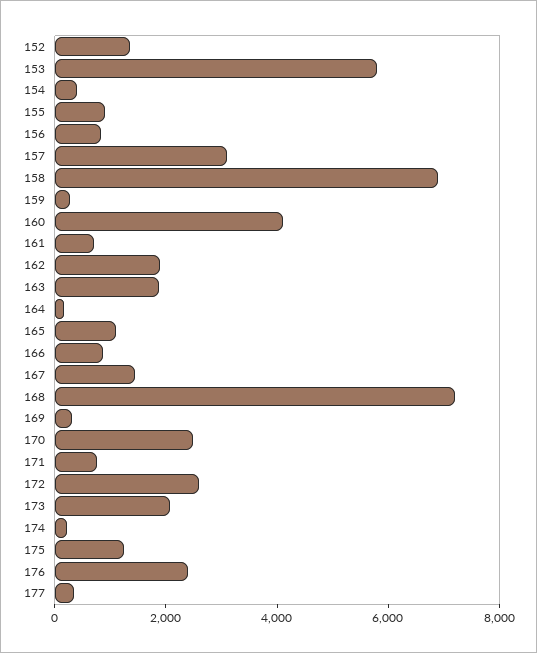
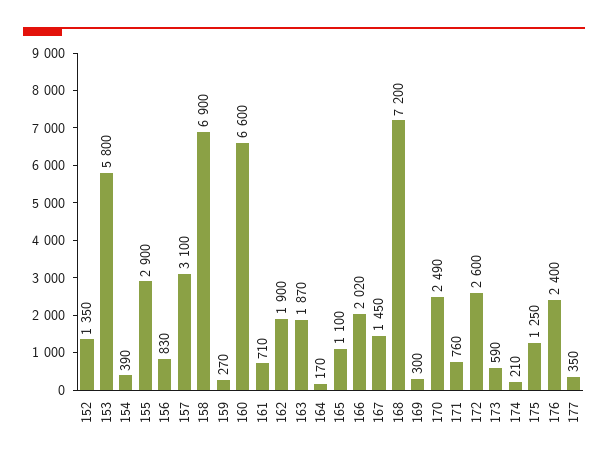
155: 1000 -> 2900
160: 4000 -> 6600
166: 1000 -> 2020
173: 2000 -> 590

